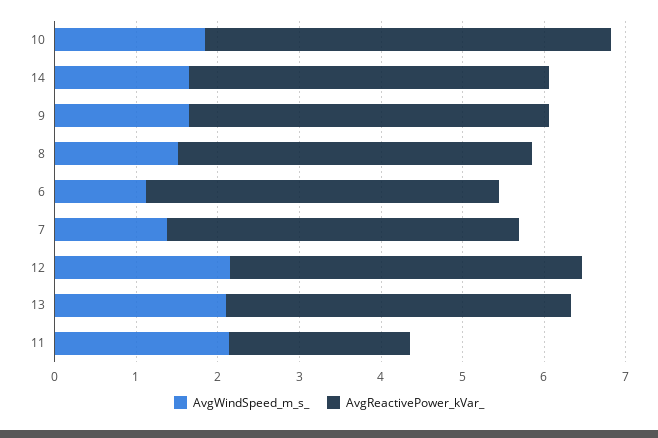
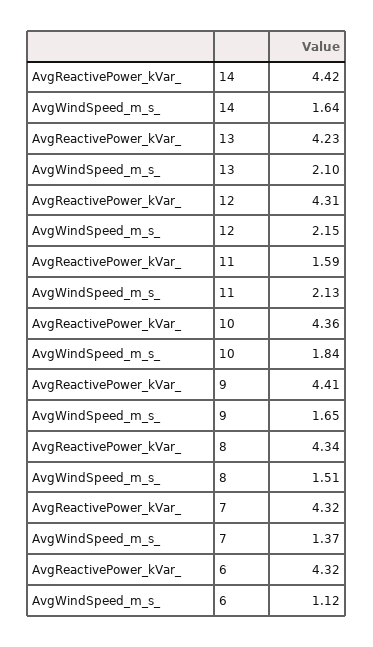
AvgReactivePower_kVar_, 10: 5 -> 4.36
AvgReactivePower_kVar_, 11: 2.2 -> 1.59

